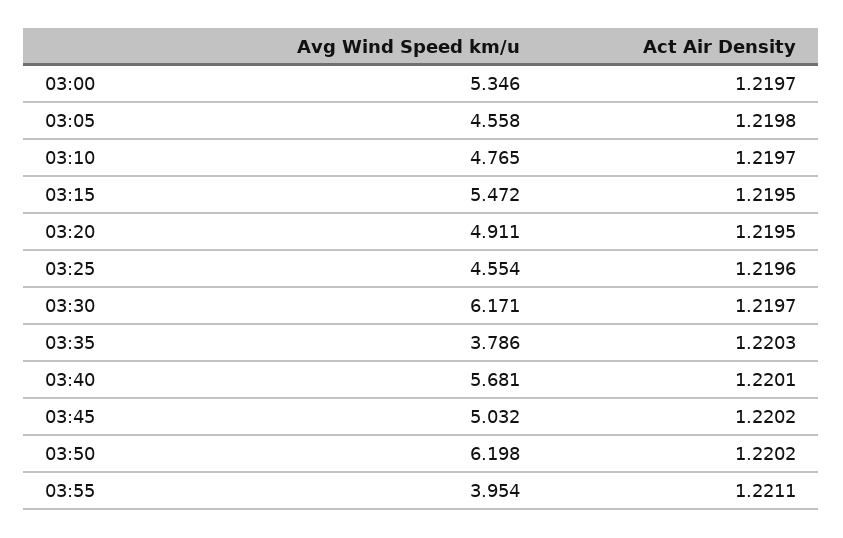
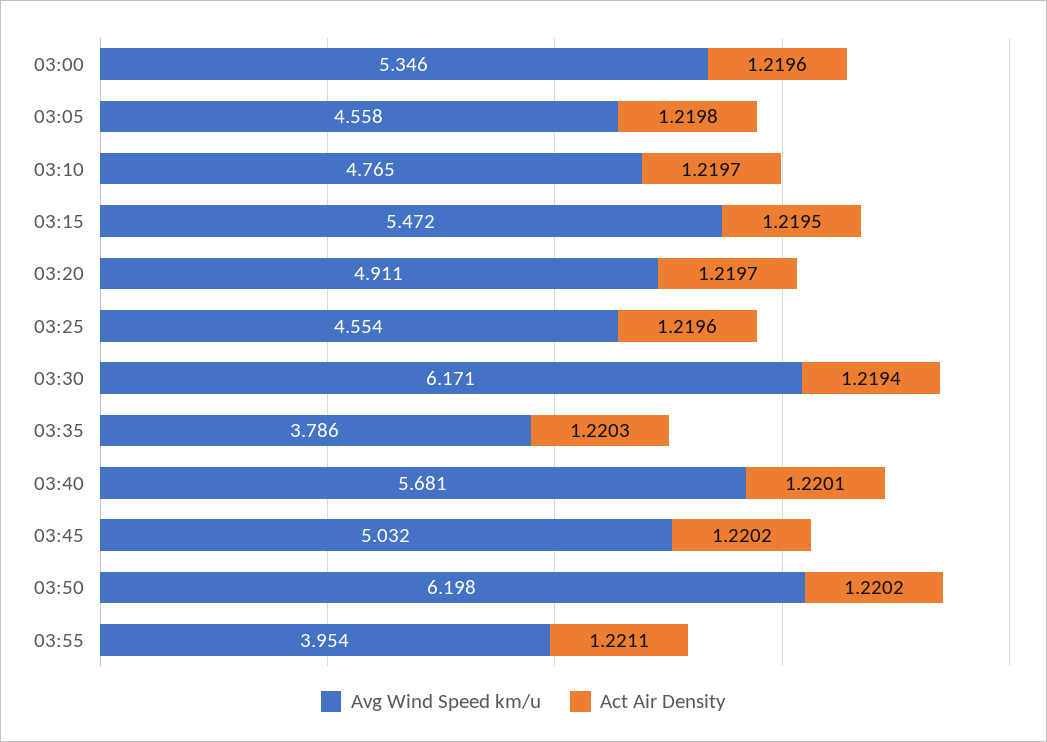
Act Air Density, 03:00: 1.2197 -> 1.2196
Act Air Density, 03:20: 1.2195 -> 1.2197
Act Air Density, 03:30: 1.2197 -> 1.2194

